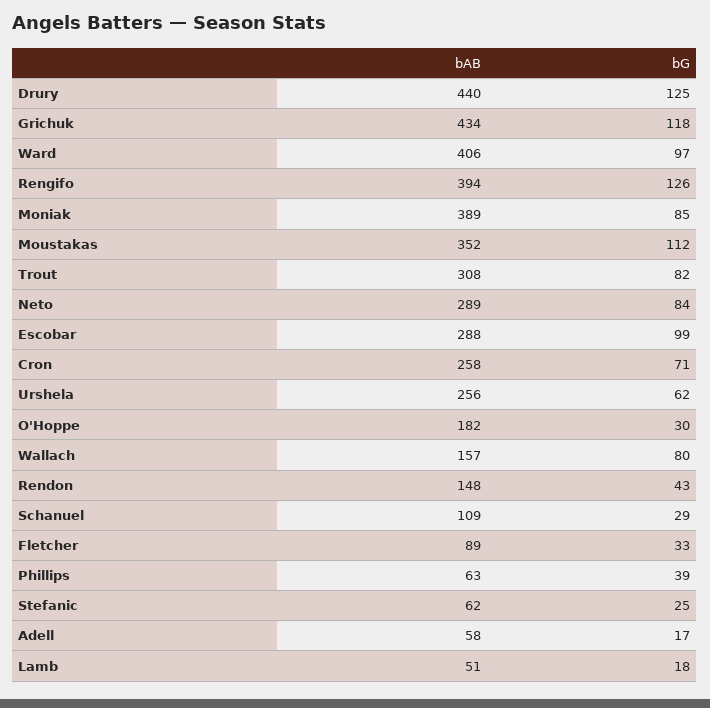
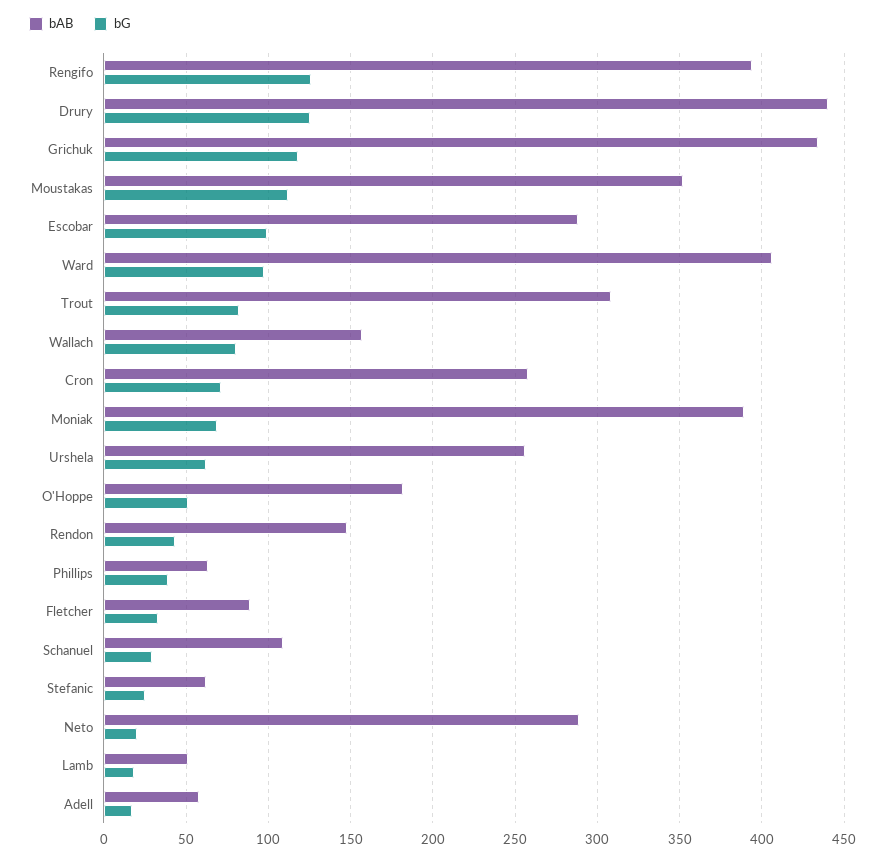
bG, Moniak: 85 -> 70
bG, Neto: 84 -> 20
bG, O'Hoppe: 30 -> 50

